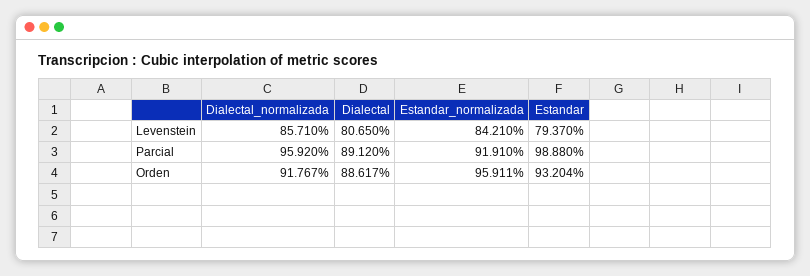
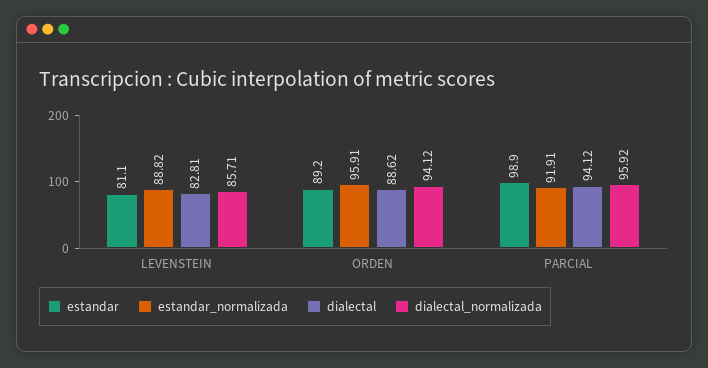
Dialectal, Levenstein: 80.65 -> 82.81
Estandar_normalizada, Levenstein: 84.21 -> 88.82
Estandar, Levenstein: 79.37 -> 81.1
Dialectal, Parcial: 89.12 -> 94.12
Dialectal_normalizada, Orden: 91.767 -> 94.12
Estandar, Orden: 93.204 -> 89.2

